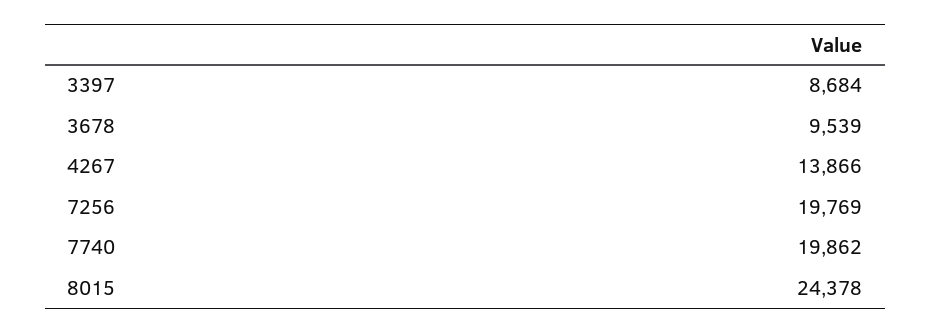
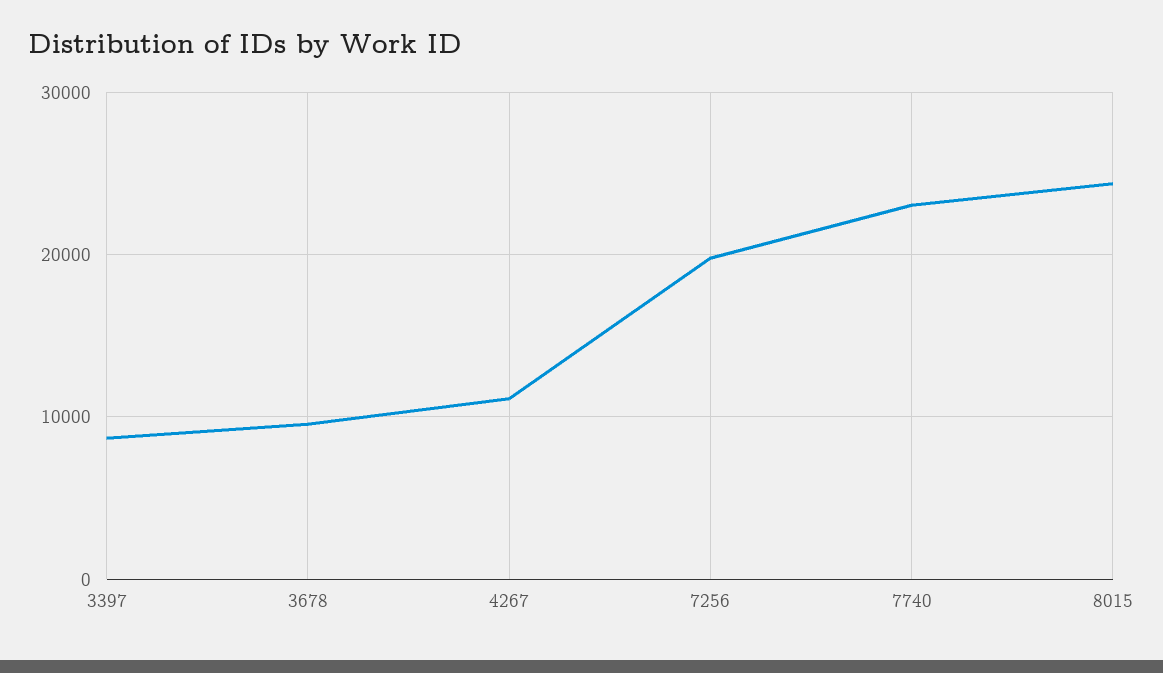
4267: 13866 -> 11000
7740: 19862 -> 23000

